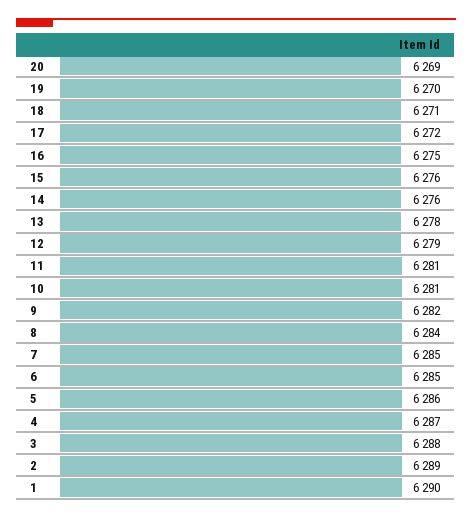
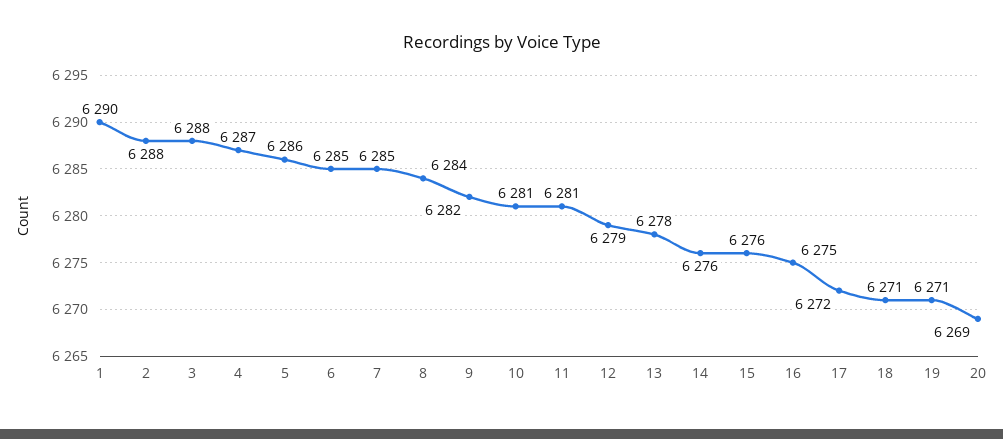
19: 6270 -> 6271
2: 6289 -> 6288

